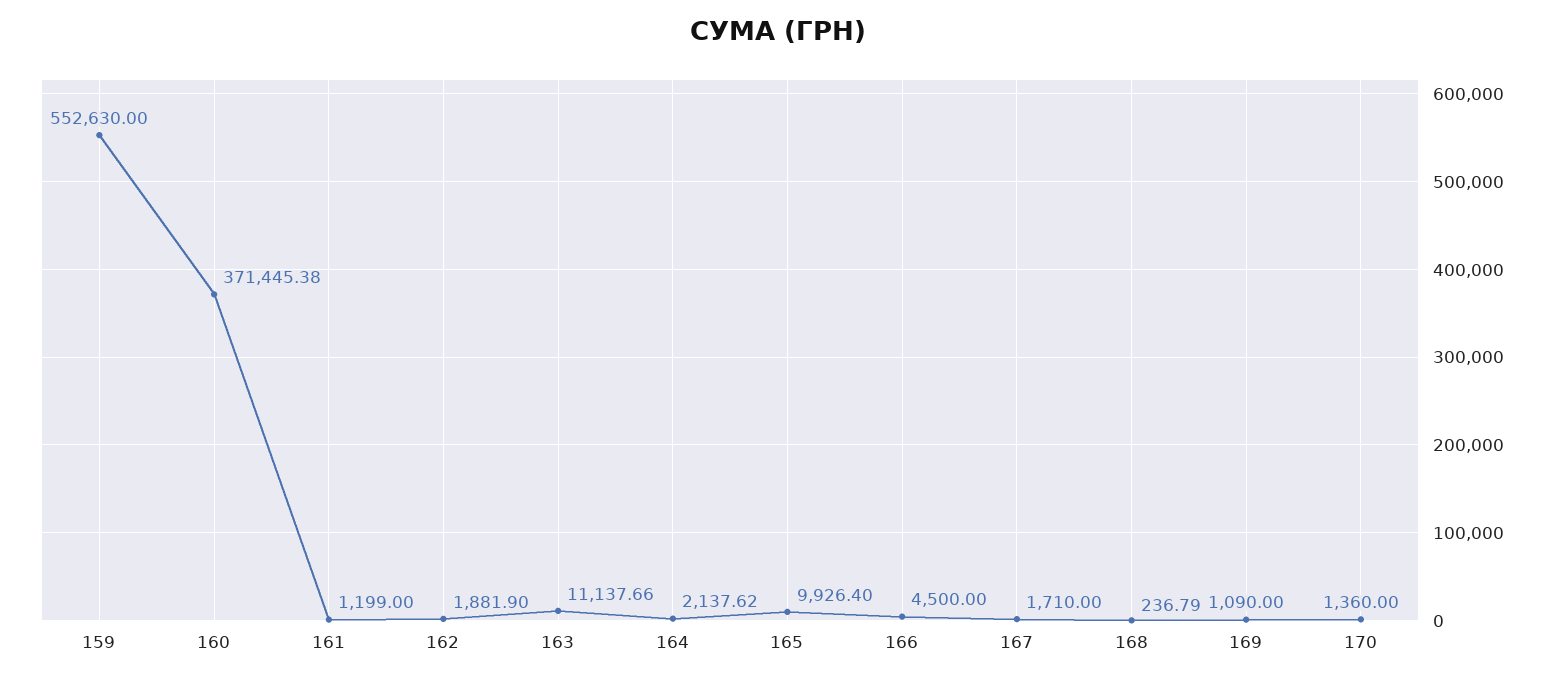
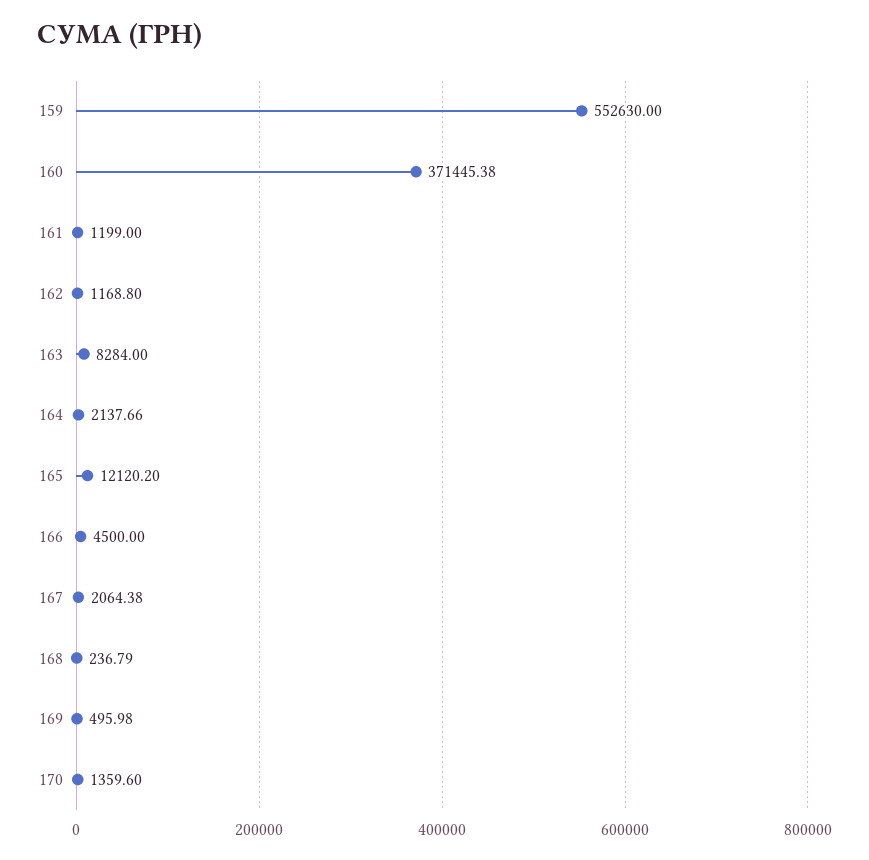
162: 1881.9 -> 1168.8
163: 11137.66 -> 8284
164: 2137.62 -> 2137.66
165: 9926.4 -> 12120.2
167: 1710 -> 2064.38
169: 1090 -> 495.98
170: 1360 -> 1359.6

